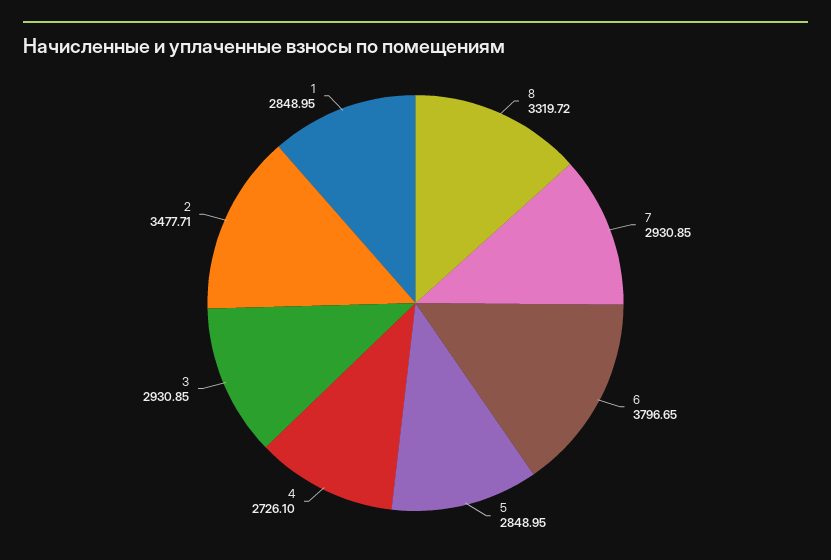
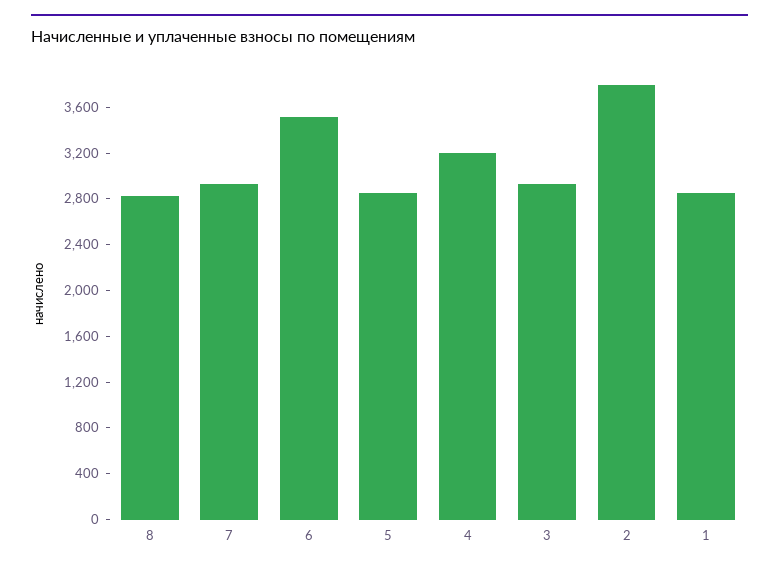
8: 3319.72 -> 2800
6: 3796.65 -> 3500
4: 2726.1 -> 3200
2: 3477.71 -> 3800

